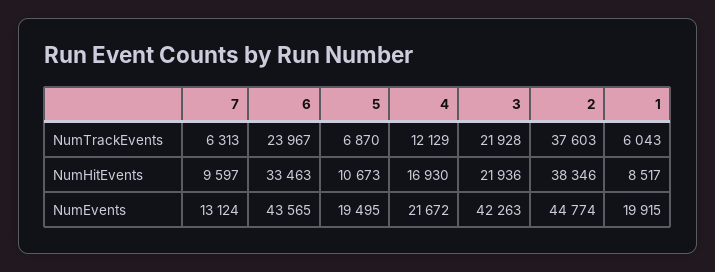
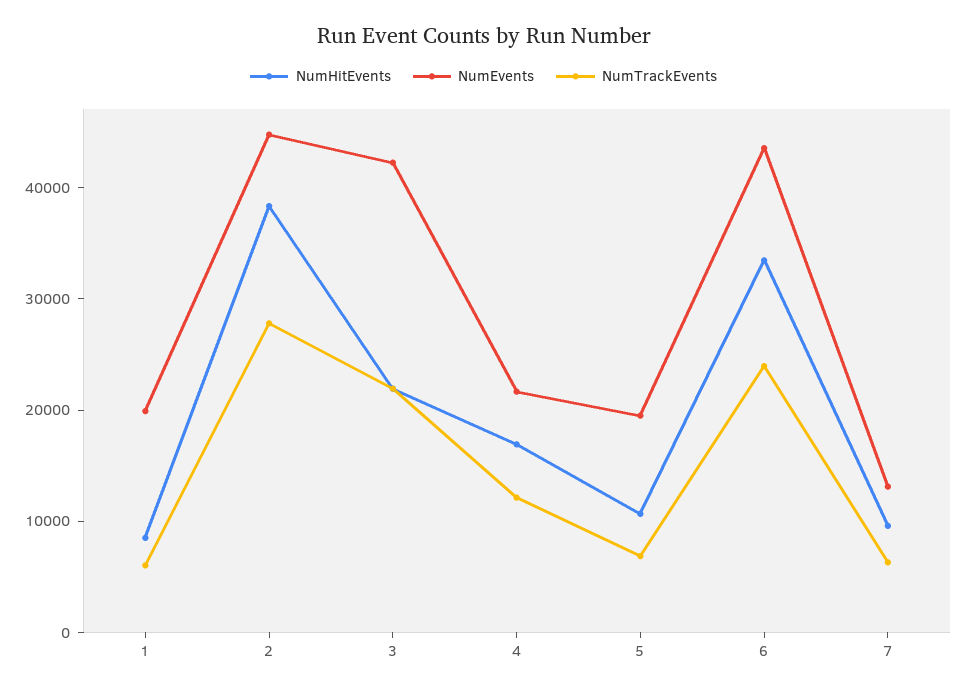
NumTrackEvents, 2: 37603 -> 28000

